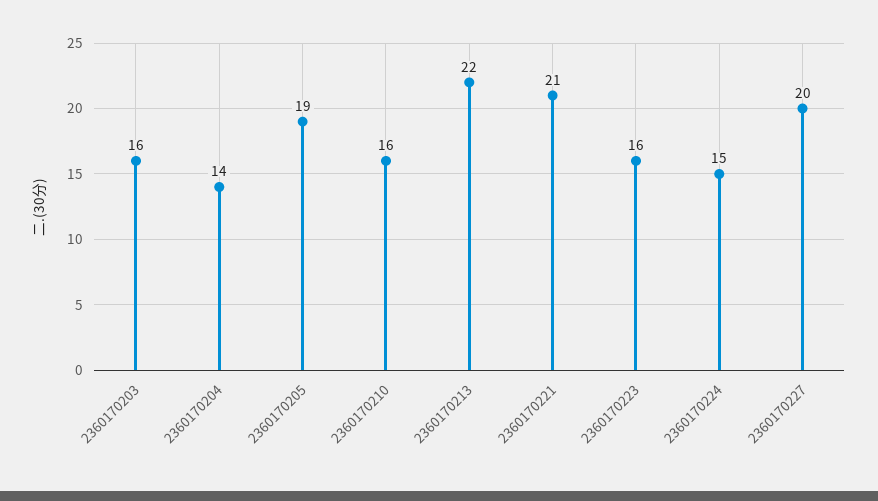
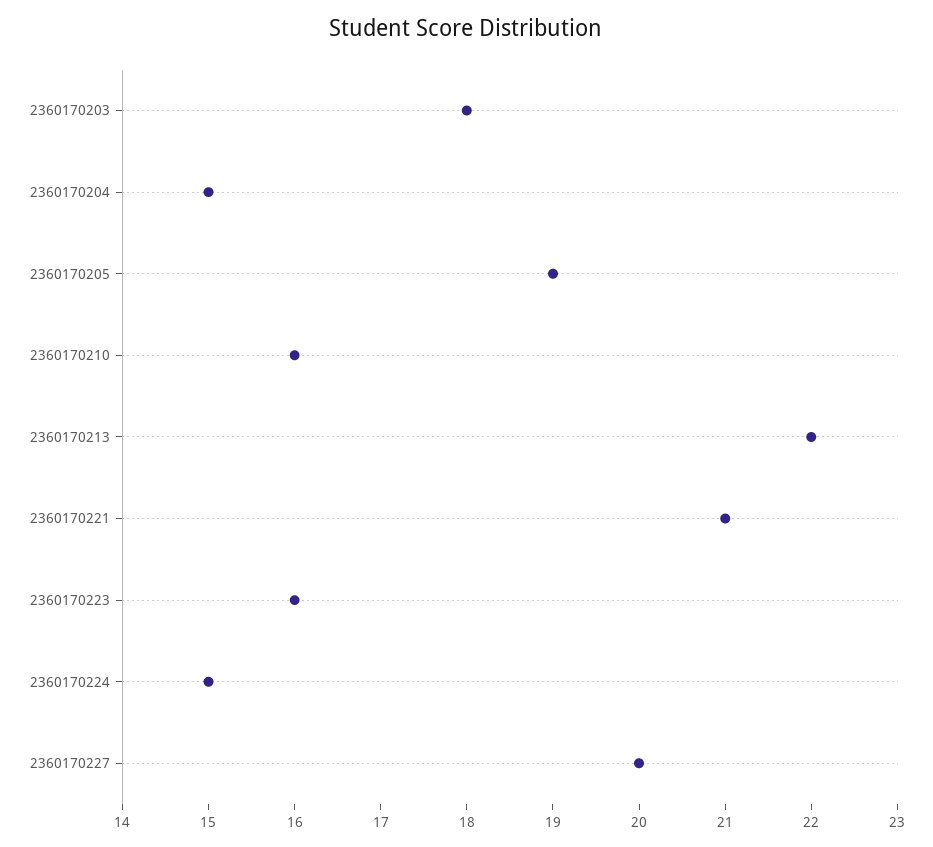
2360170203: 16 -> 18
2360170204: 14 -> 15

